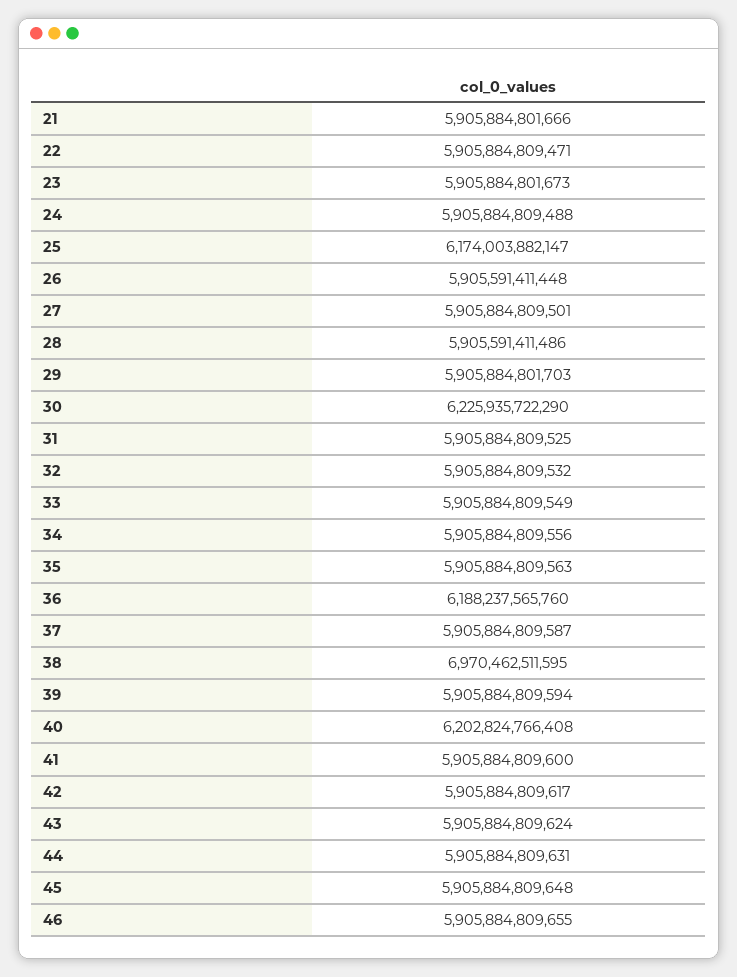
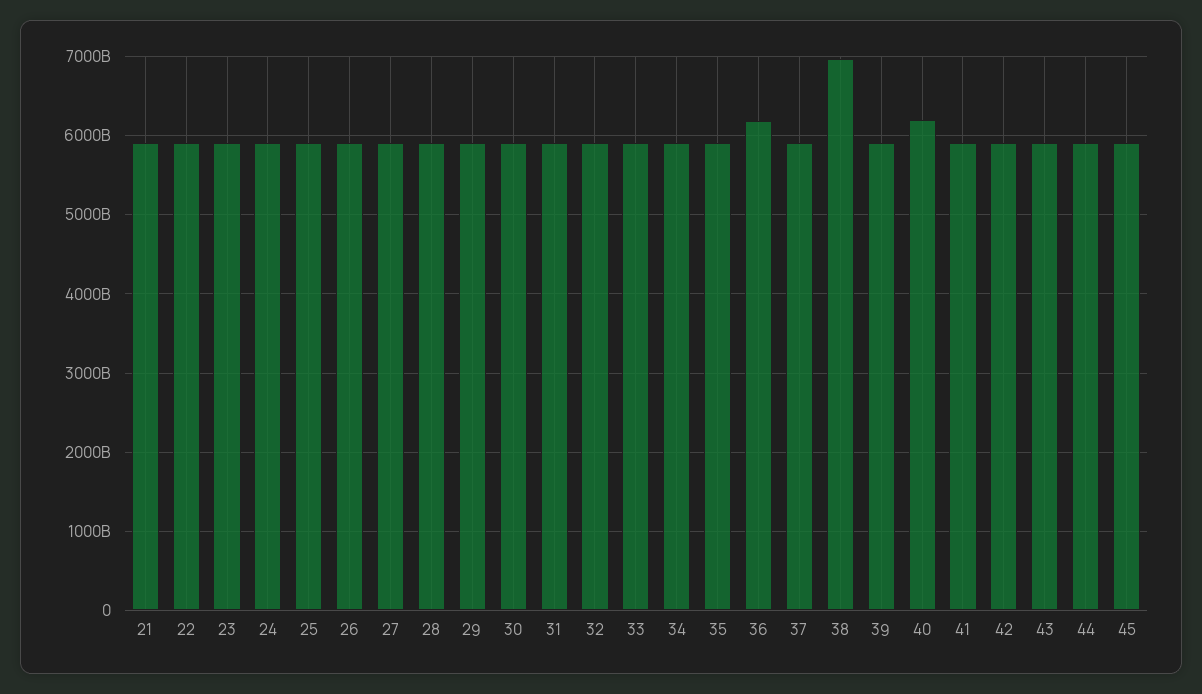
25: 6174003882147 -> 5900000000000
30: 6225935722290 -> 5900000000000
46: 5905884809655 -> none

